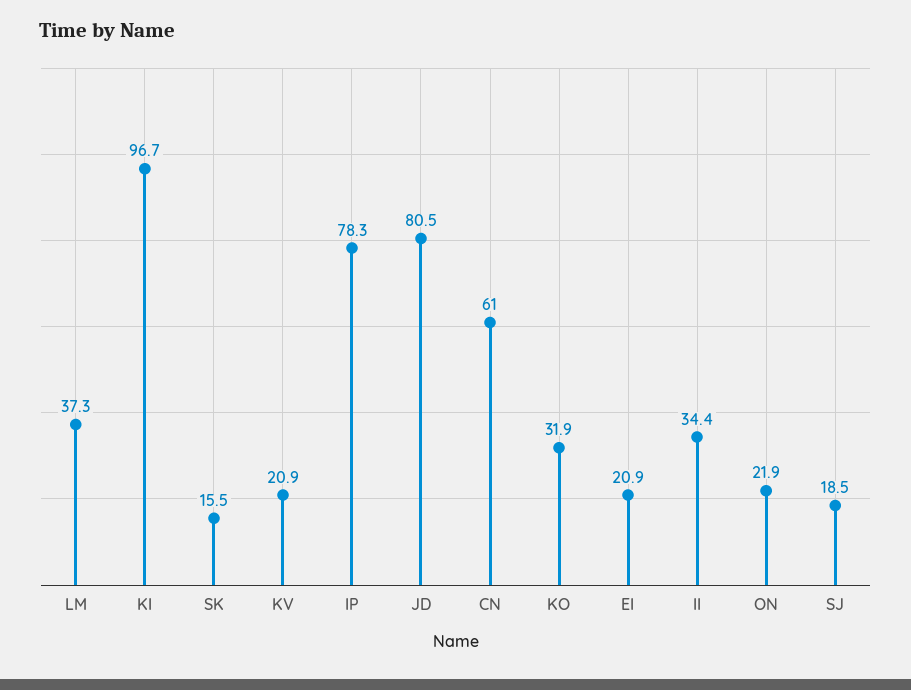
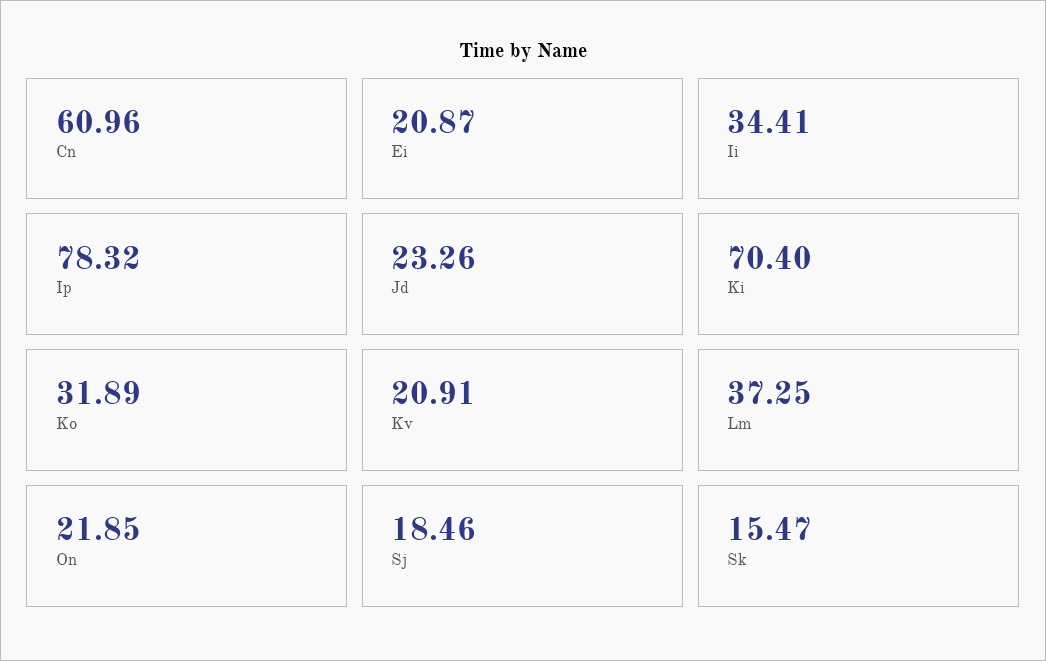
KI: 96.7 -> 70.4
JD: 80.5 -> 23.26

